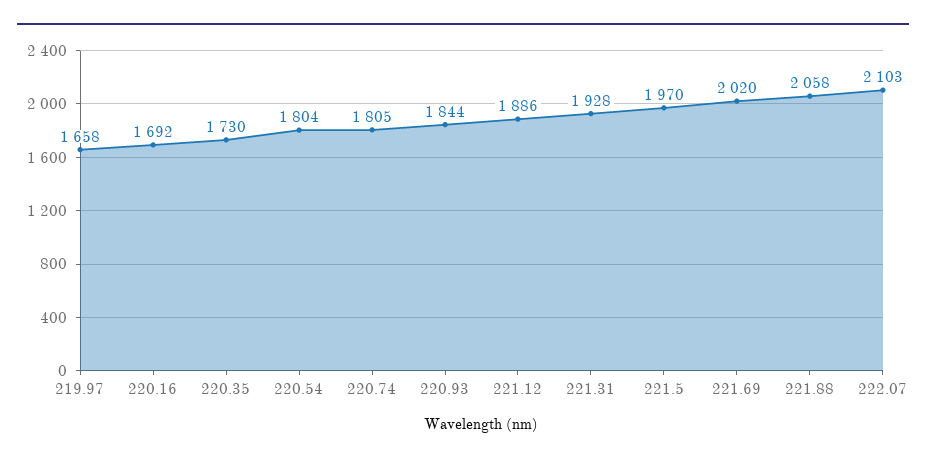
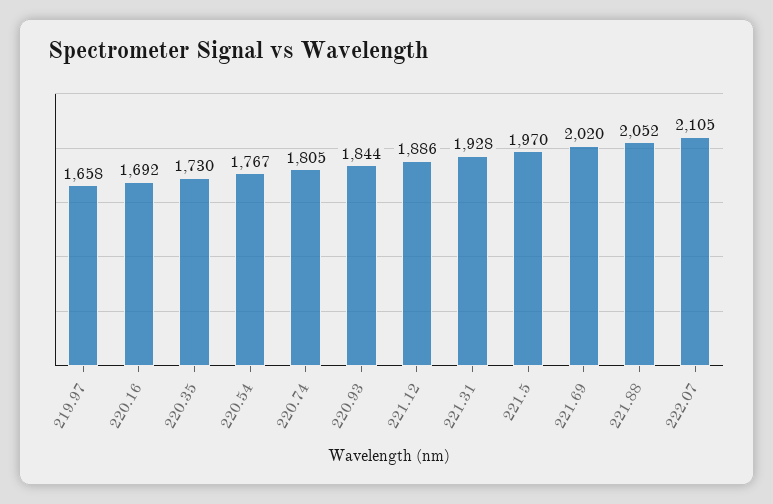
220.54: 1804 -> 1767
221.88: 2058 -> 2052
222.07: 2103 -> 2105

